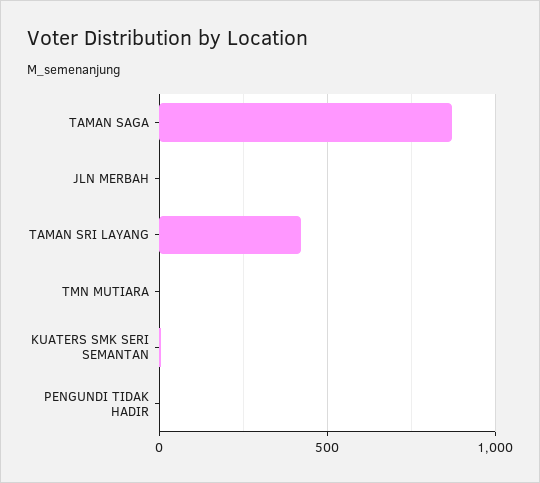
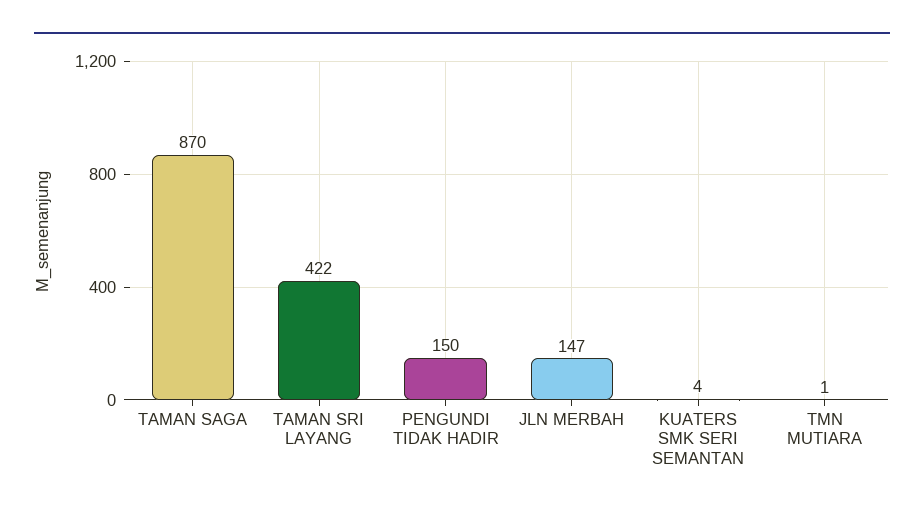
JLN MERBAH: 0 -> 147
PENGUNDI TIDAK HADIR: 0 -> 150

